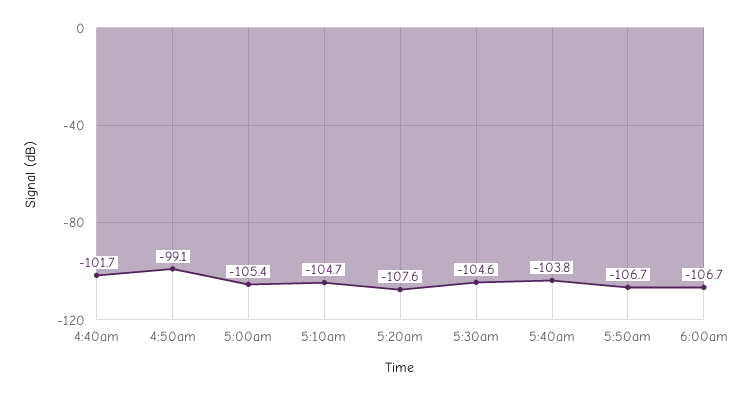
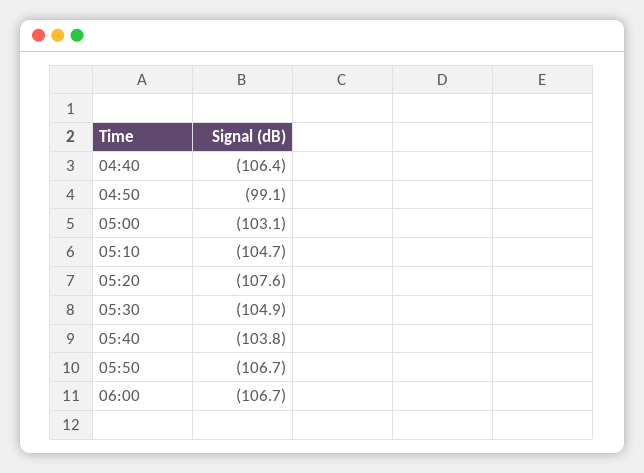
4:40am: -101.7 -> -106.4
5:00am: -105.4 -> -103.1
5:30am: -104.6 -> -104.9

